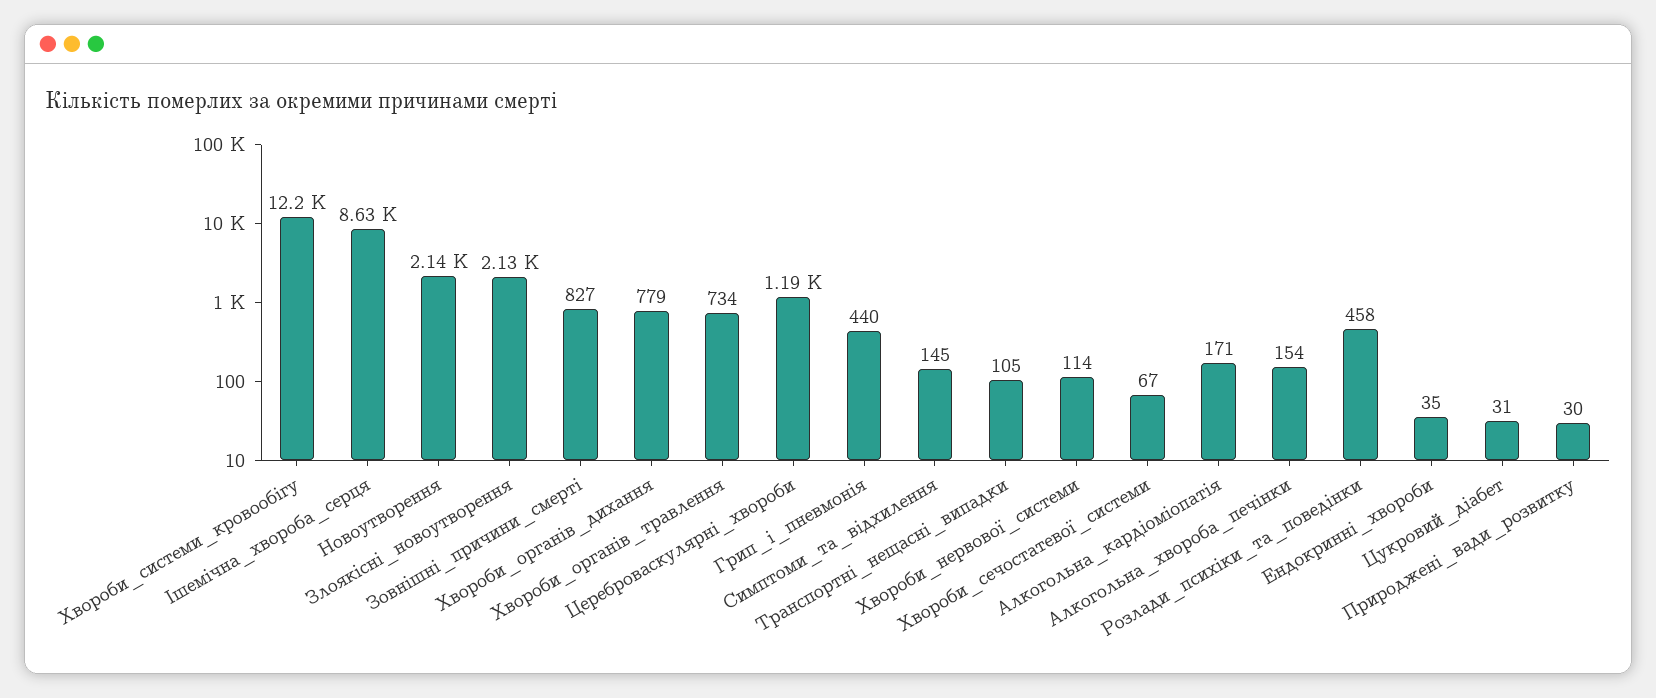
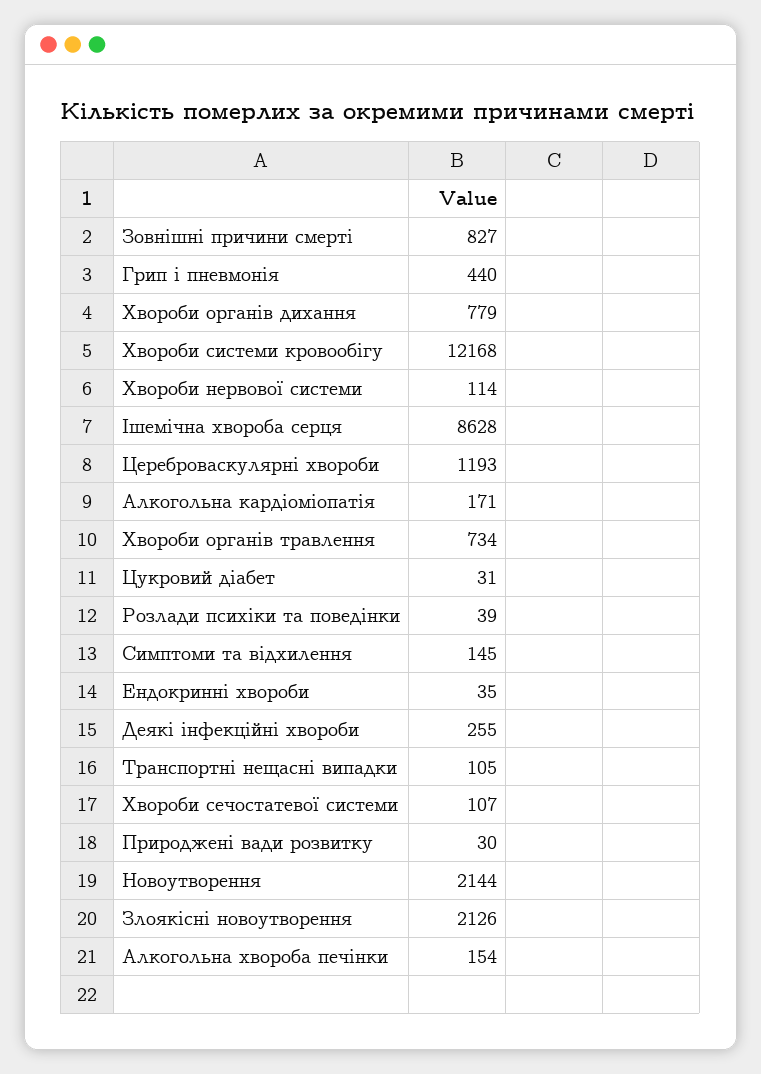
Хвороби_сечостатевої_системи: 67 -> 107
Розлади_психіки_та_поведінки: 458 -> 39
Деякі інфекційні хвороби: none -> 255

